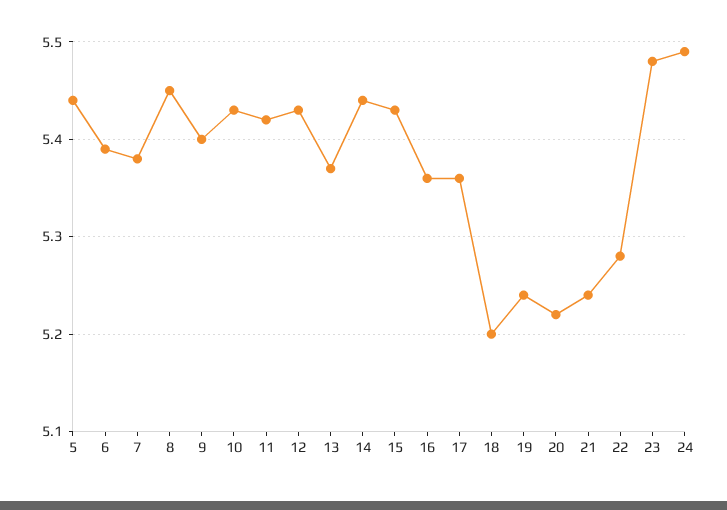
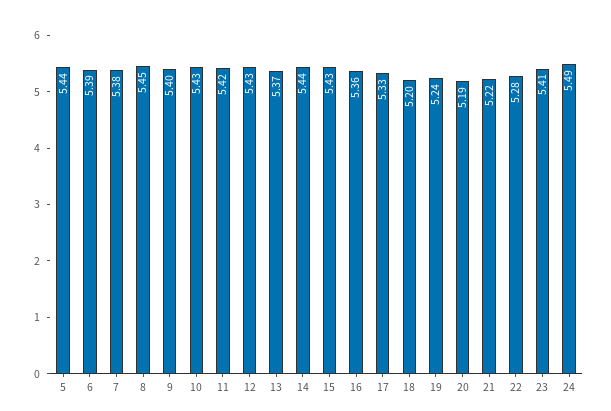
17: 5.36 -> 5.33
20: 5.22 -> 5.19
21: 5.24 -> 5.22
23: 5.48 -> 5.41

